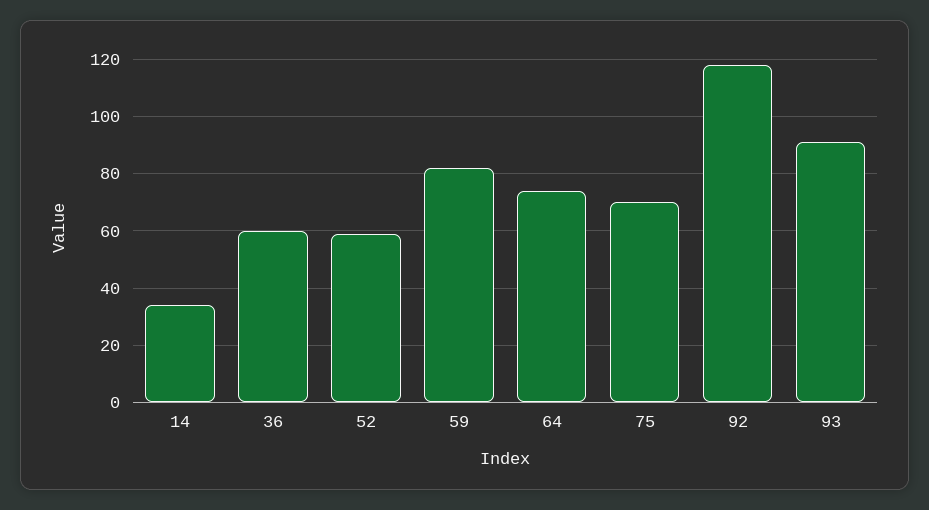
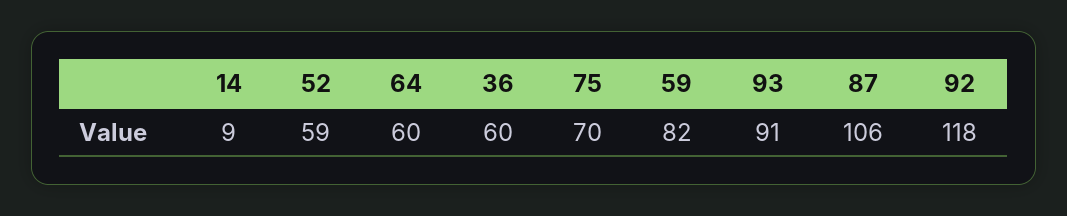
14: 35 -> 9
64: 75 -> 60
87: none -> 106

